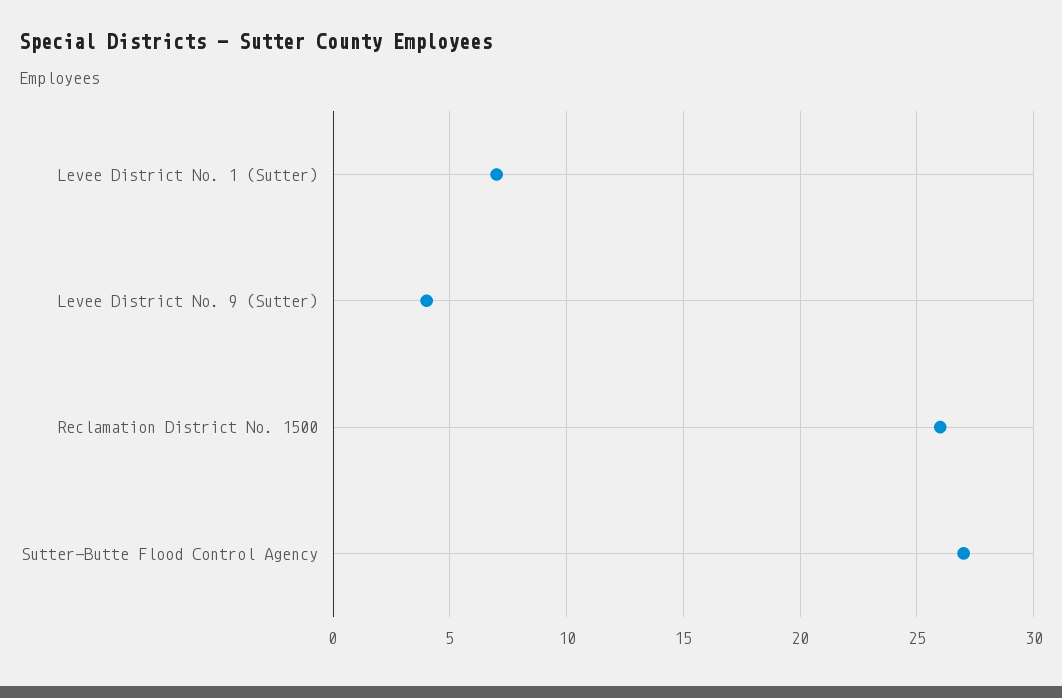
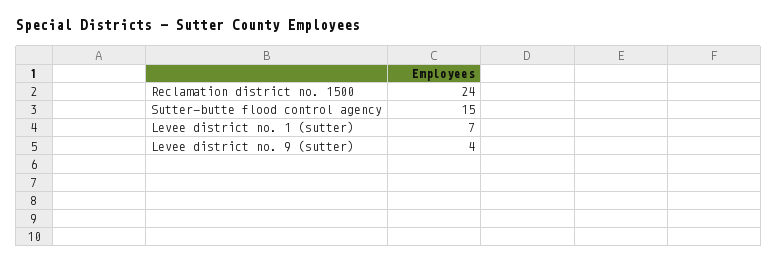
Reclamation District No. 1500: 26 -> 24
Sutter-Butte Flood Control Agency: 27 -> 15

